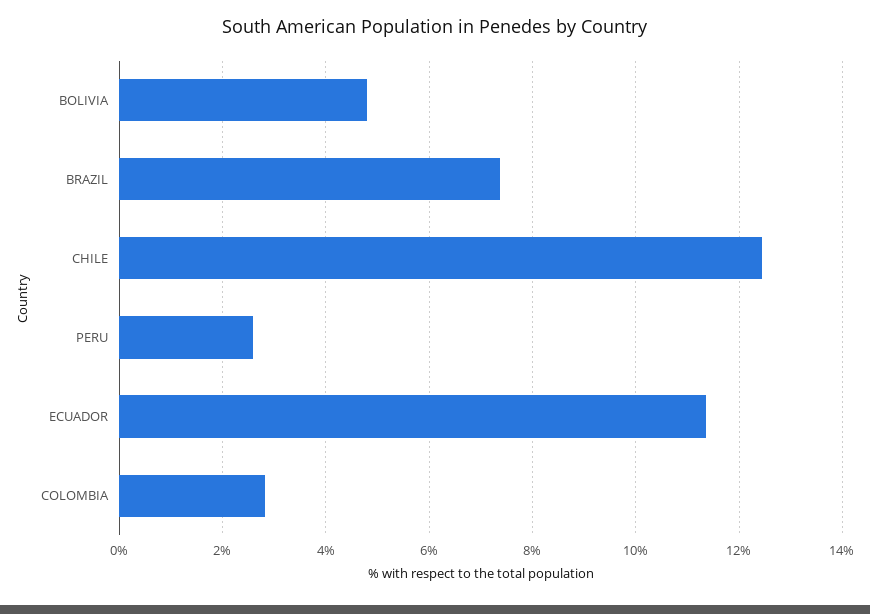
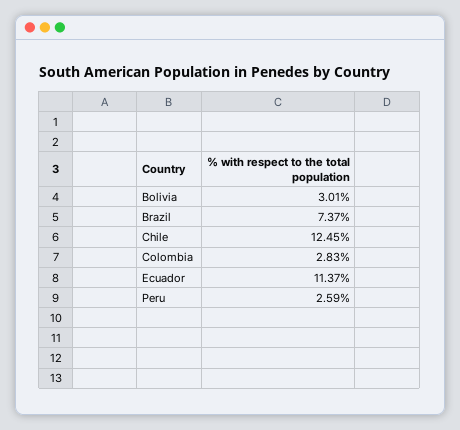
BOLIVIA: 4.8 -> 3.01

